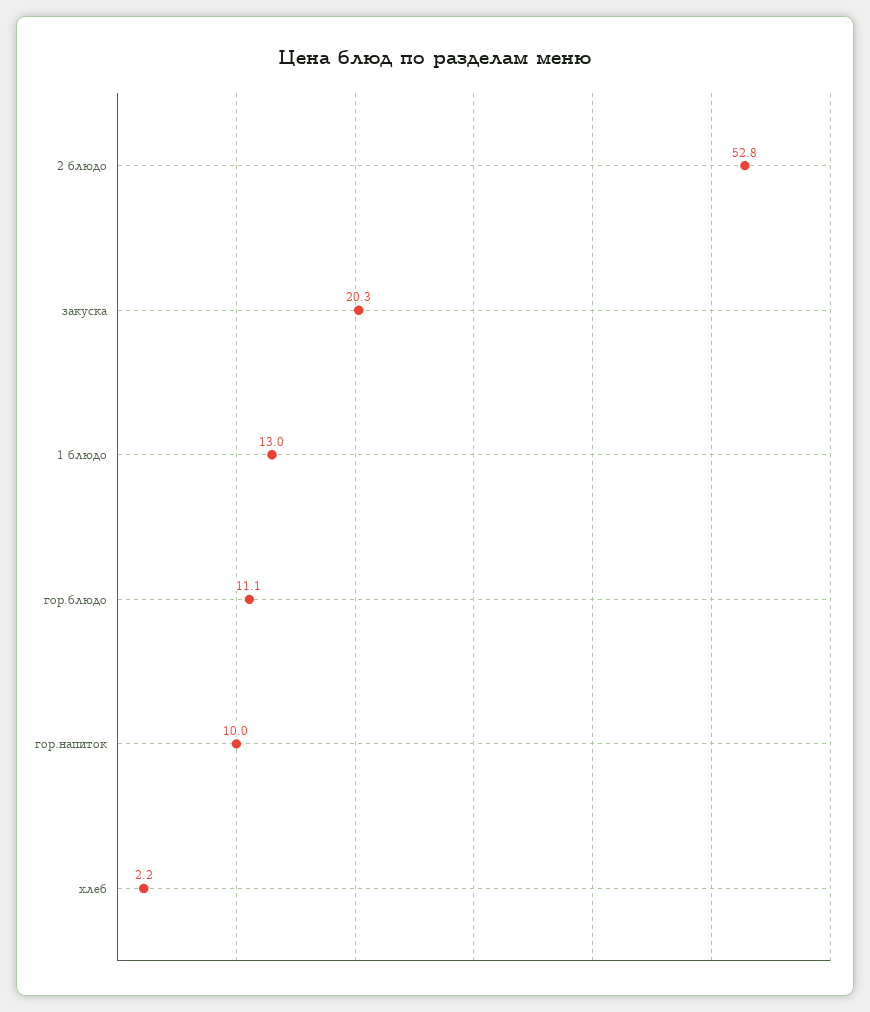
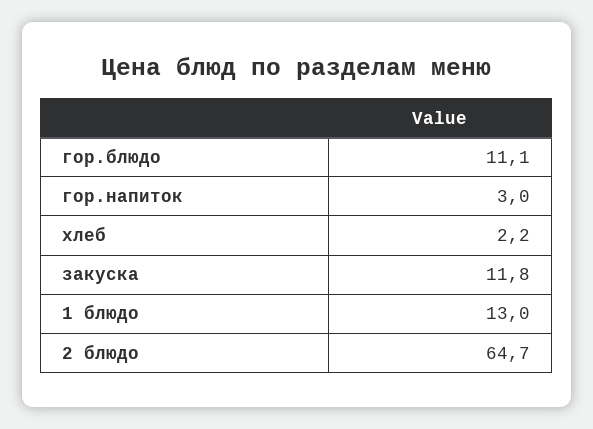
2 блюдо: 52.8 -> 64.7
закуска: 20.3 -> 11.8
гор.напиток: 10 -> 3

